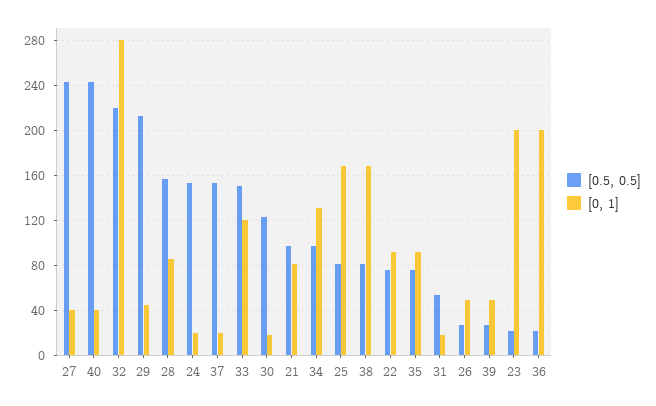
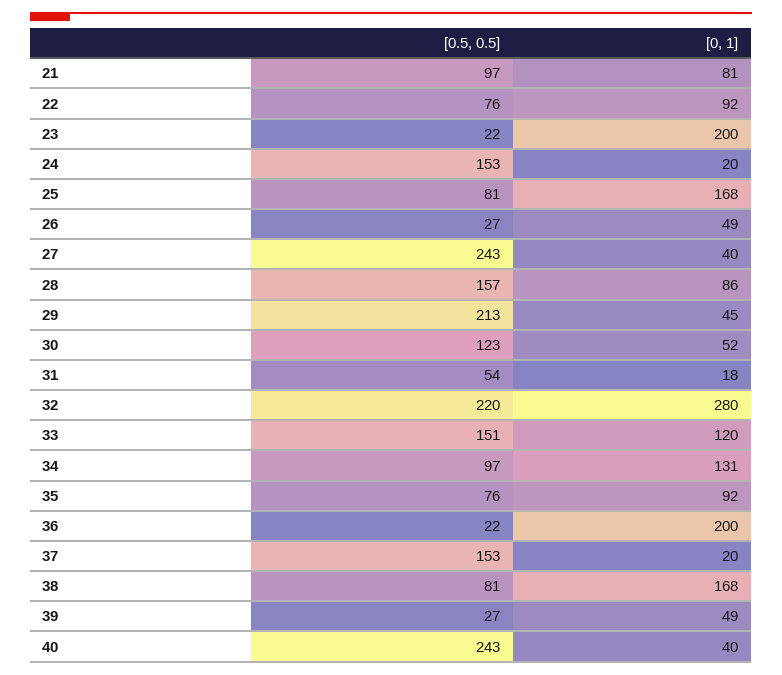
[0, 1], 30: 20 -> 52

